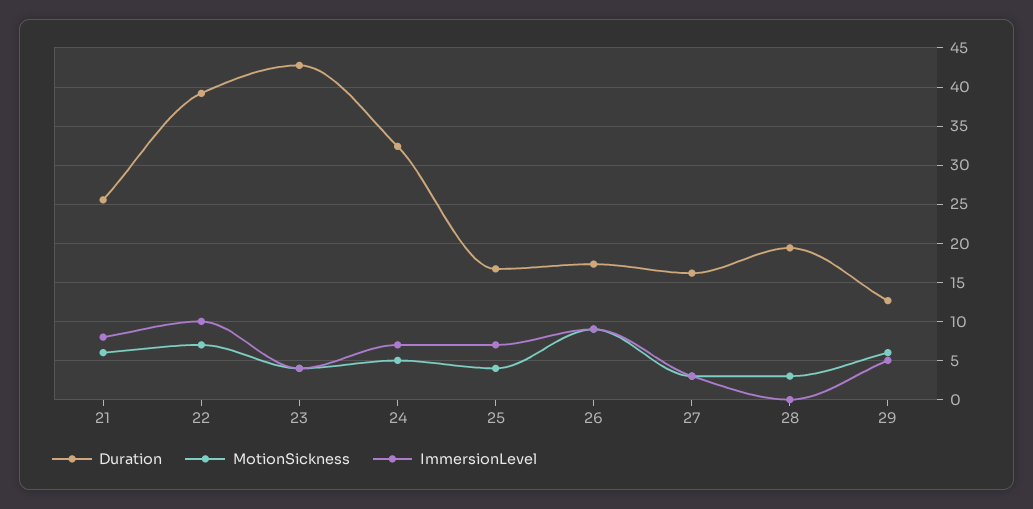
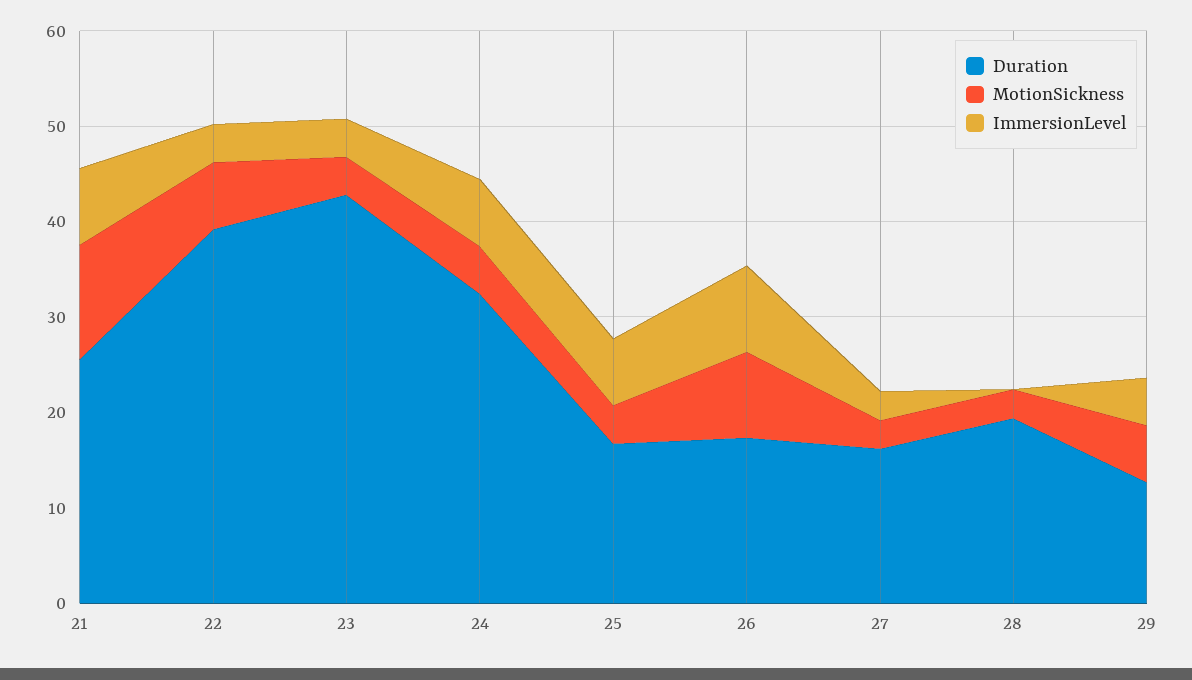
MotionSickness, 21: 6 -> 12
ImmersionLevel, 22: 10 -> 4

